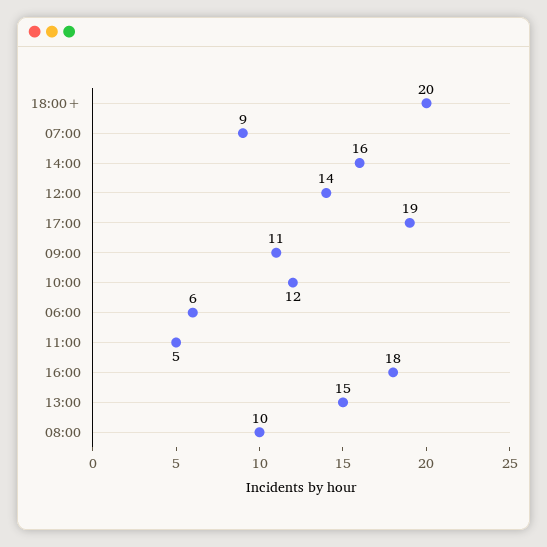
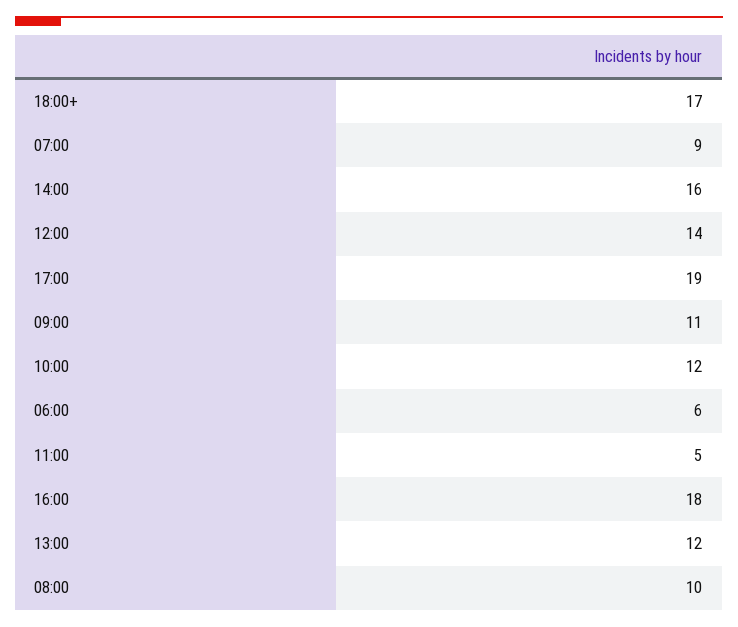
18:00+: 20 -> 17
13:00: 15 -> 12

